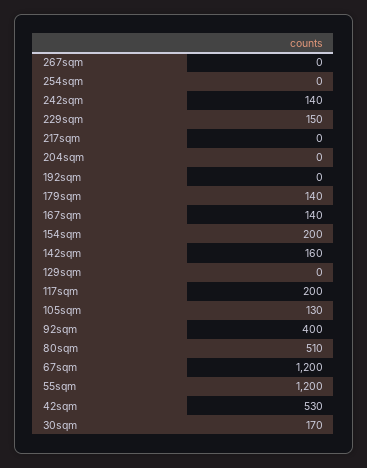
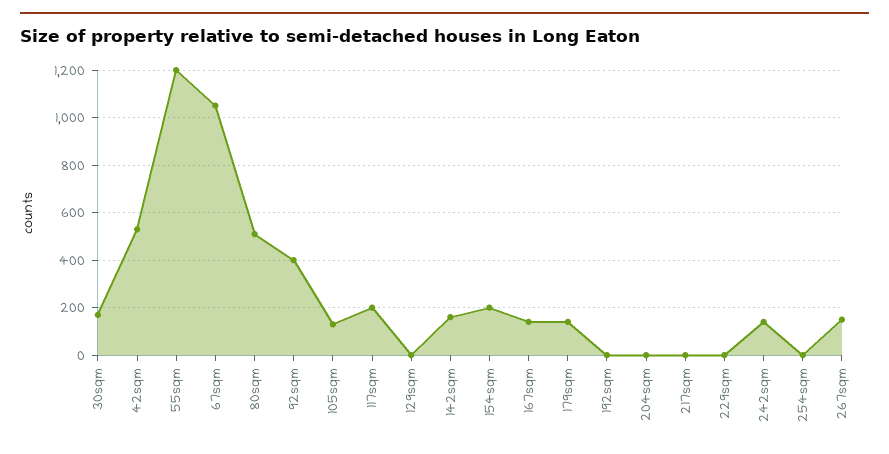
267sqm: 0 -> 150
229sqm: 150 -> 0
67sqm: 1200 -> 1050

